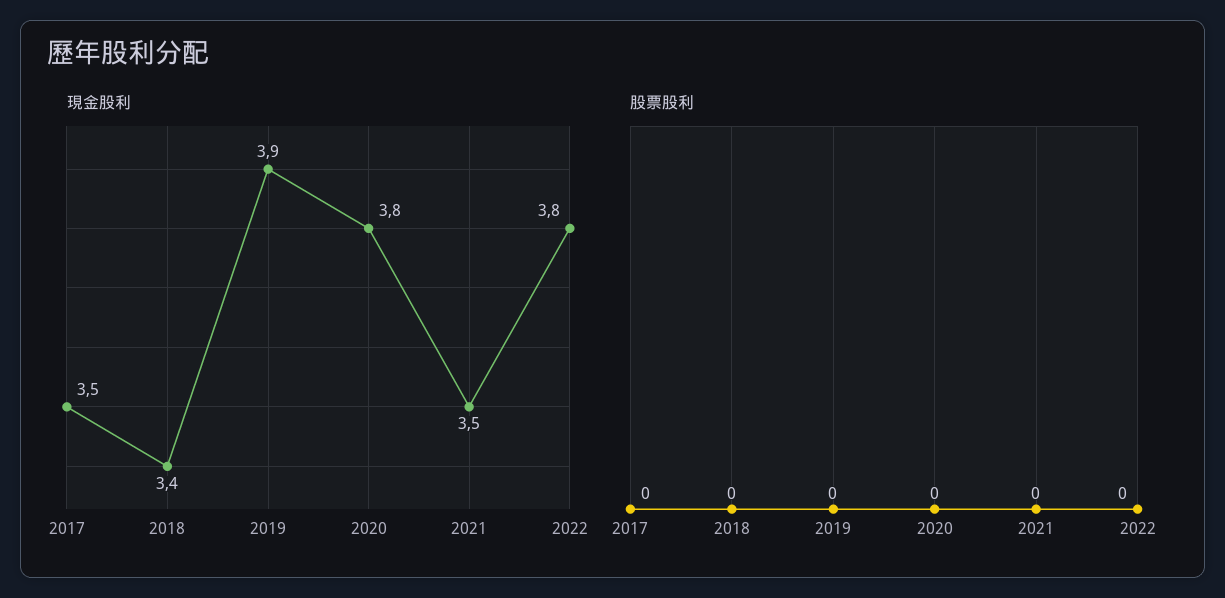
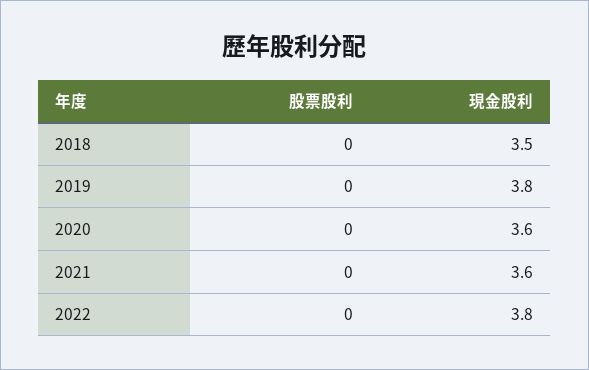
現金股利, 2017: 3.5 -> none
現金股利, 2018: 3.4 -> 3.5
現金股利, 2019: 3.9 -> 3.8
現金股利, 2020: 3.8 -> 3.6
現金股利, 2021: 3.5 -> 3.6
股票股利, 2017: 0 -> none

